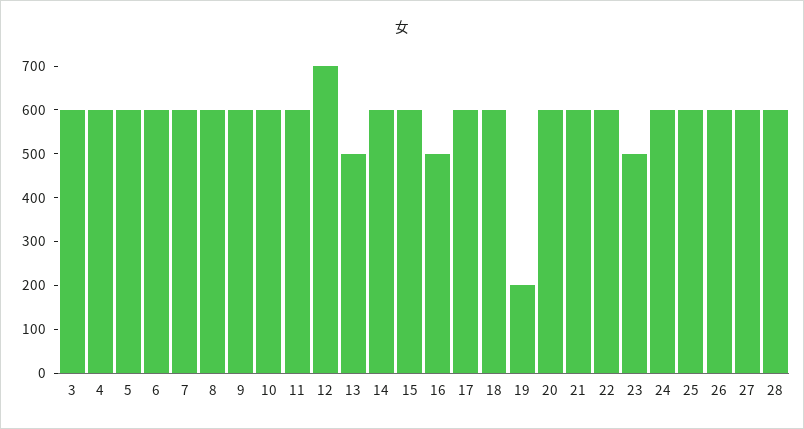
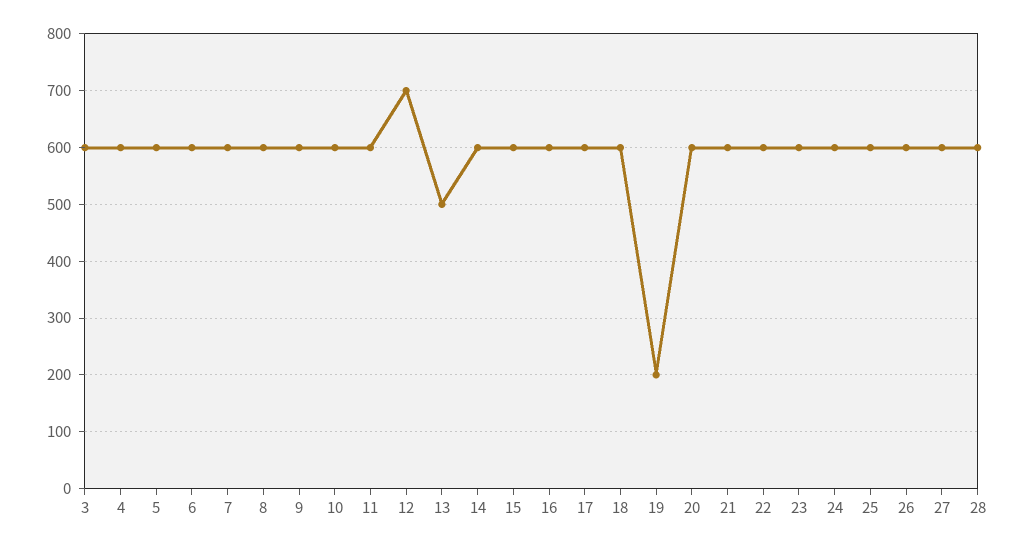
16: 500 -> 600
23: 500 -> 600

